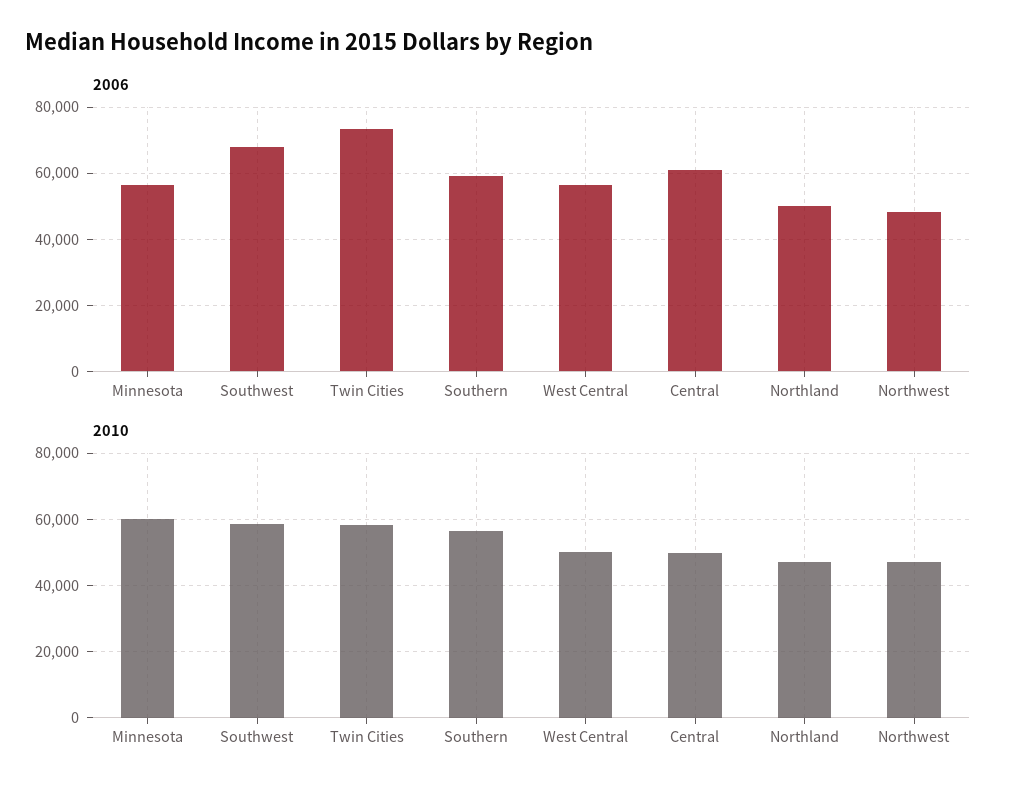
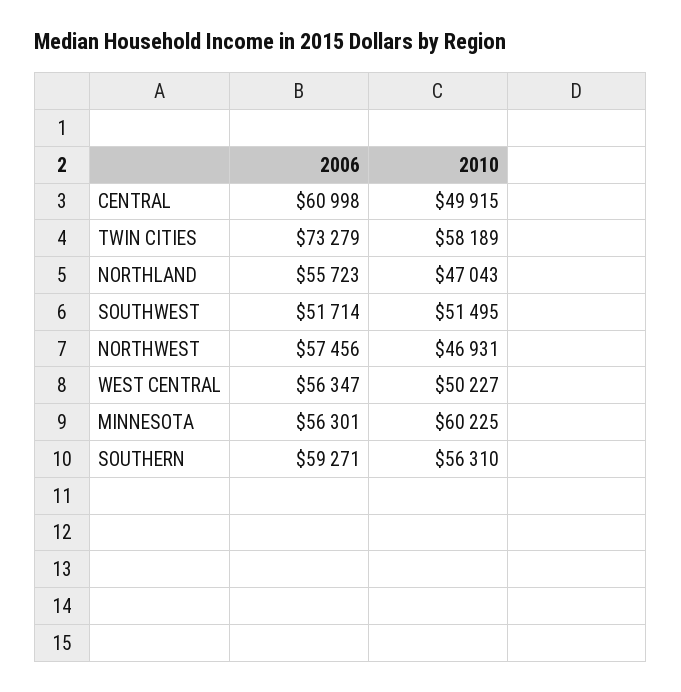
2006, Southwest: 68000 -> 51714
2006, Northland: 50000 -> 55723
2006, Northwest: 48000 -> 57456
2010, Southwest: 58000 -> 51495

